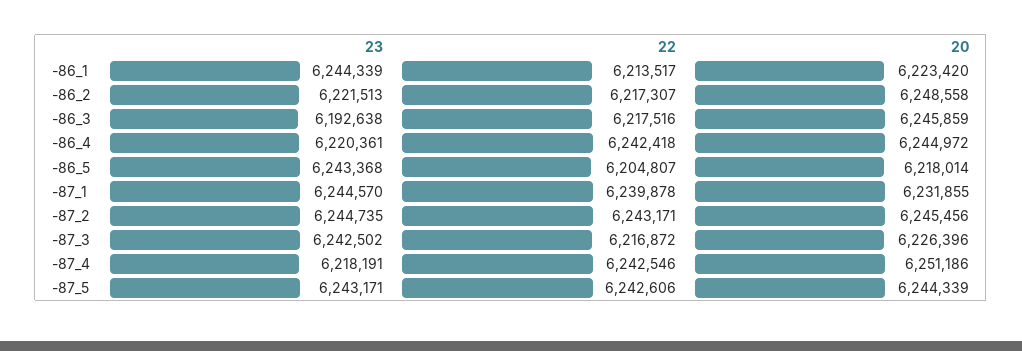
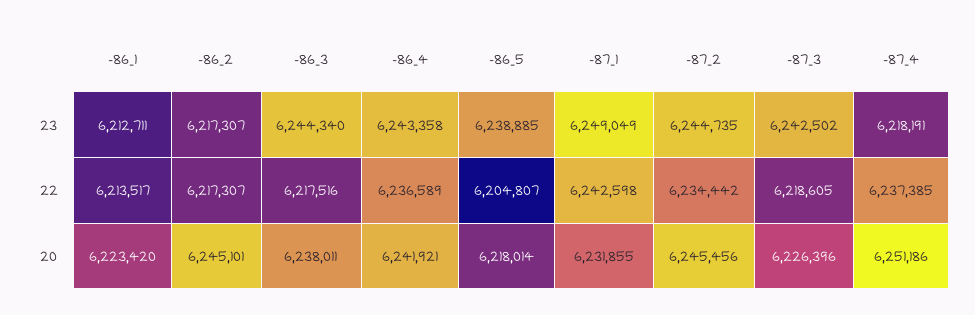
23, -86_1: 6244339 -> 6212711
23, -86_2: 6221513 -> 6217307
20, -86_2: 6248558 -> 6245101
23, -86_3: 6192638 -> 6244340
20, -86_3: 6245859 -> 6238011
23, -86_4: 6220361 -> 6243358
22, -86_4: 6242418 -> 6236589
20, -86_4: 6244972 -> 6241921
23, -86_5: 6243368 -> 6238885
23, -87_1: 6244570 -> 6249049
22, -87_1: 6239878 -> 6242598
22, -87_2: 6243171 -> 6234442
22, -87_3: 6216872 -> 6218605
22, -87_4: 6242546 -> 6237385
23, -87_5: 6243171 -> none
22, -87_5: 6242606 -> none
20, -87_5: 6244339 -> none

